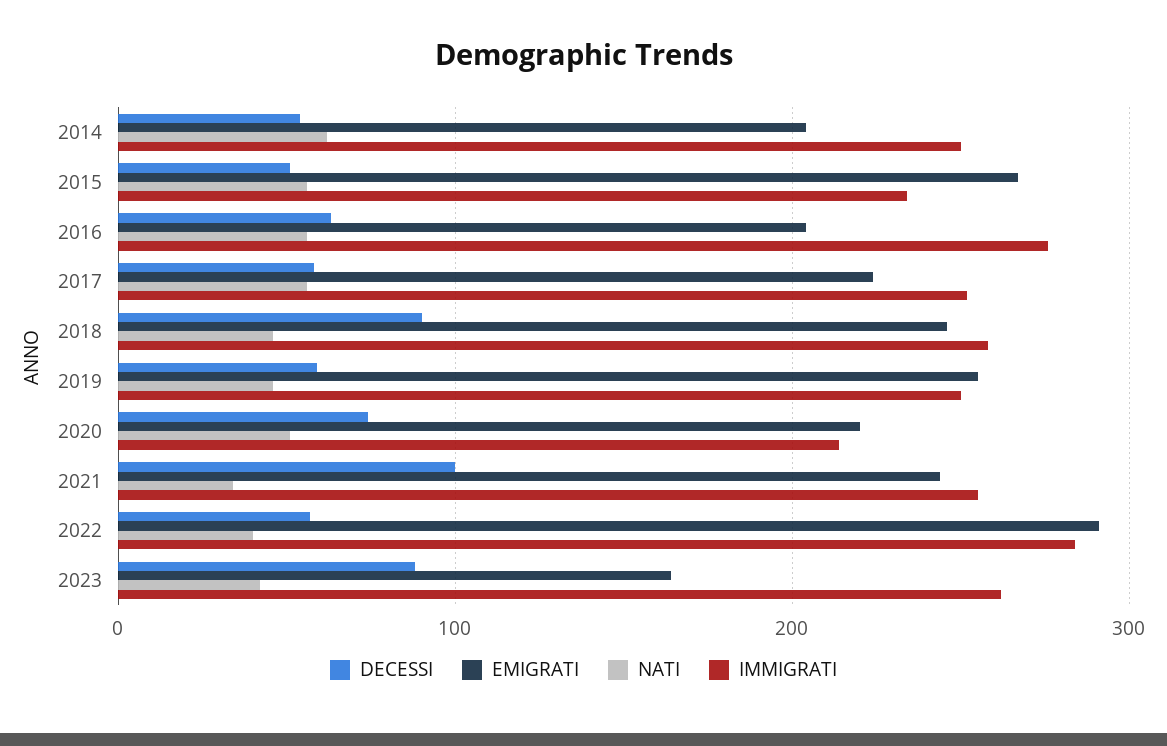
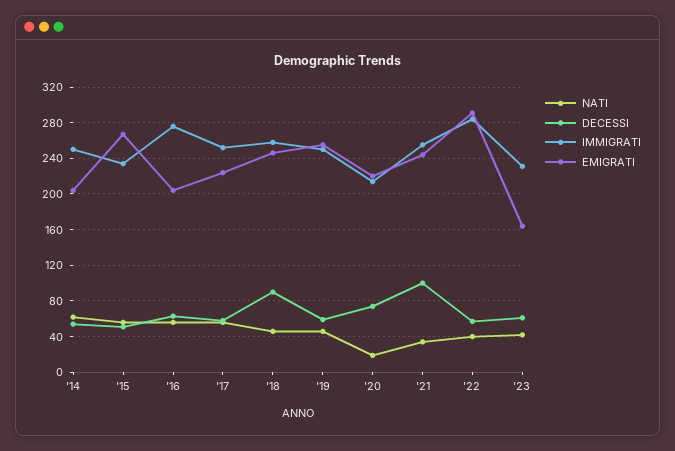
NATI, 2020: 50 -> 20
DECESSI, 2023: 90 -> 60
IMMIGRATI, 2023: 260 -> 230

